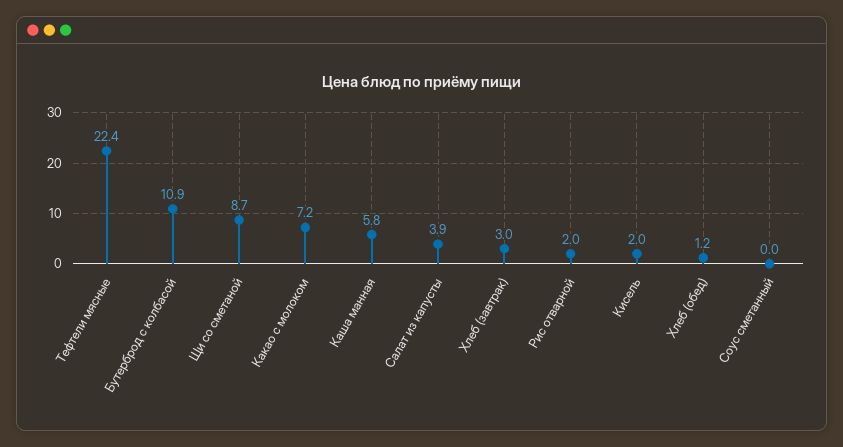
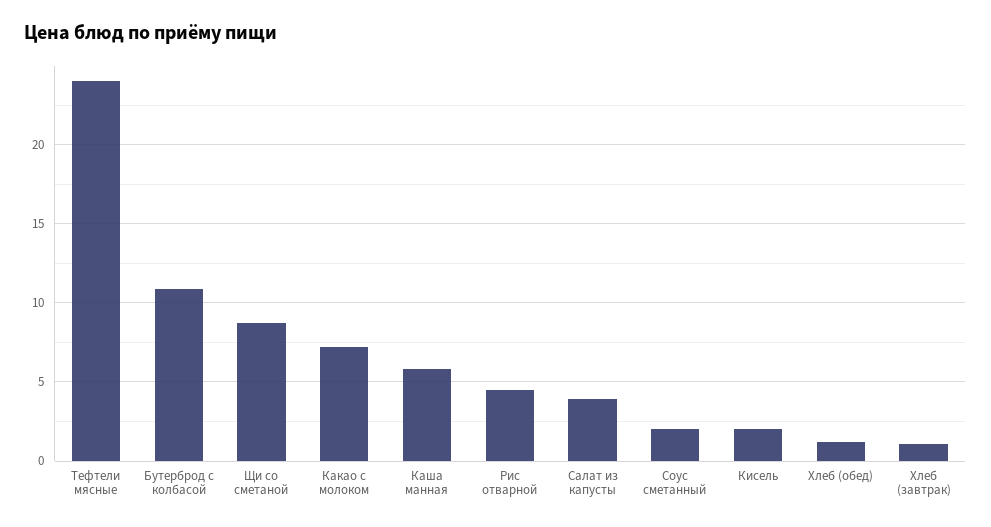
Тефтели мясные: 22.4 -> 24
Хлеб (завтрак): 3 -> 1
Рис отварной: 2 -> 4.5
Соус сметанный: 0 -> 2

